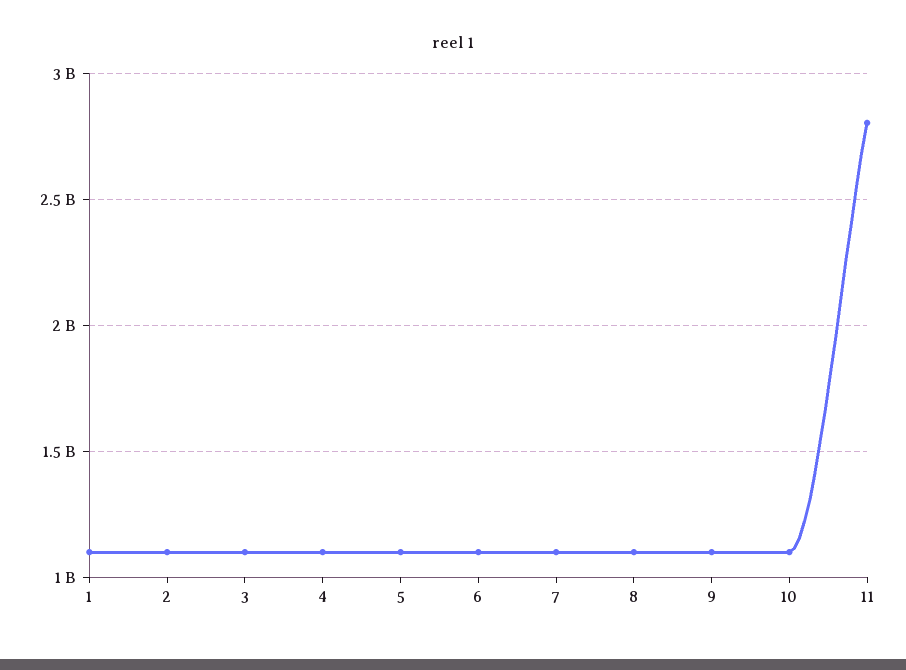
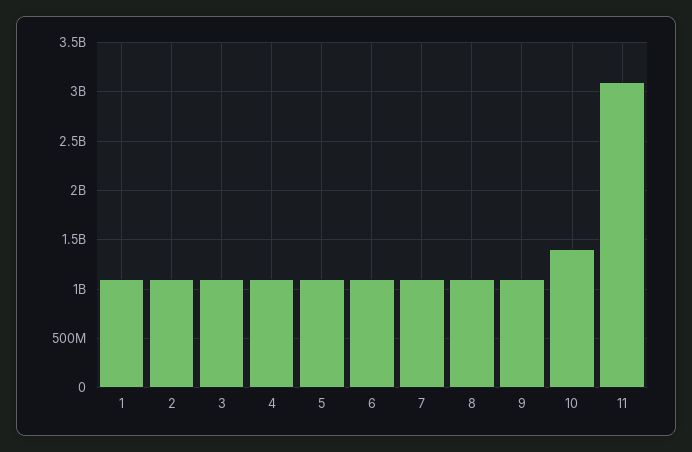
10: 1100000000 -> 1400000000
11: 2800000000 -> 3100000000

